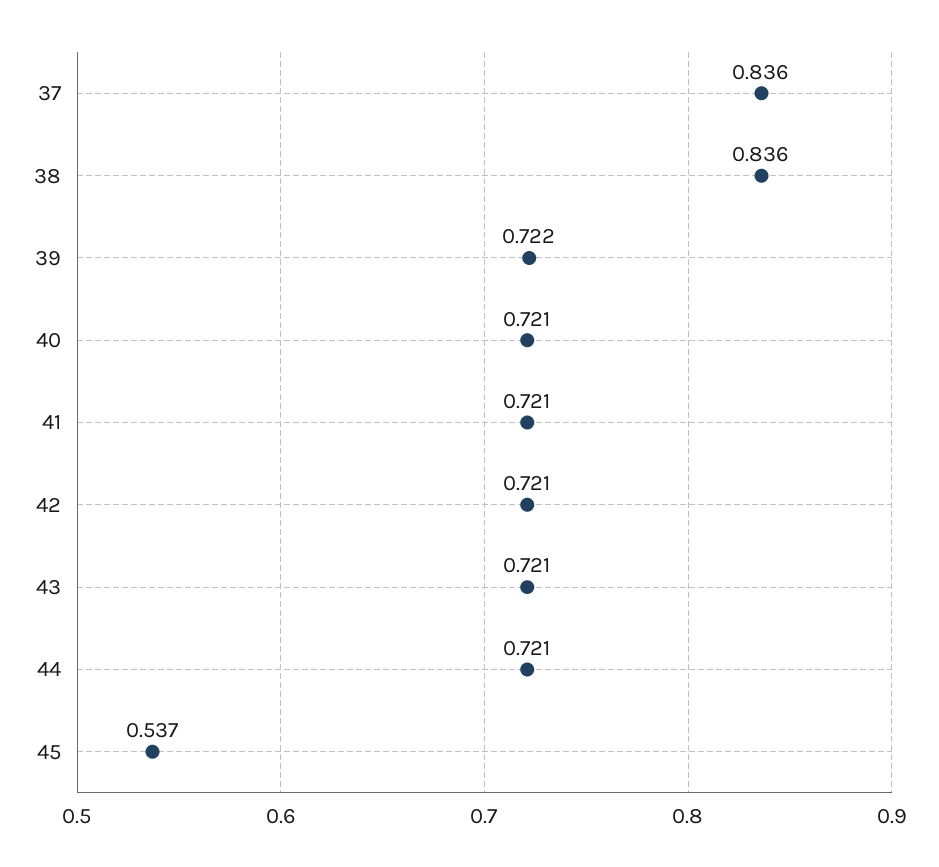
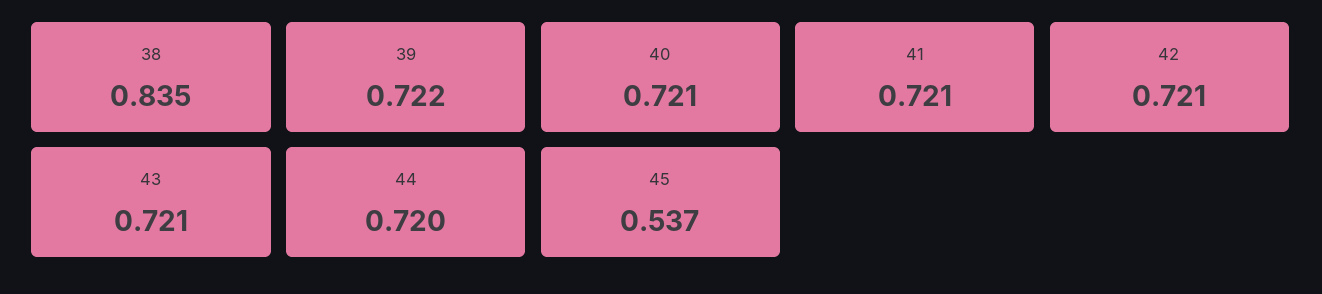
37: 0.836 -> none
38: 0.836 -> 0.835
44: 0.721 -> 0.72

